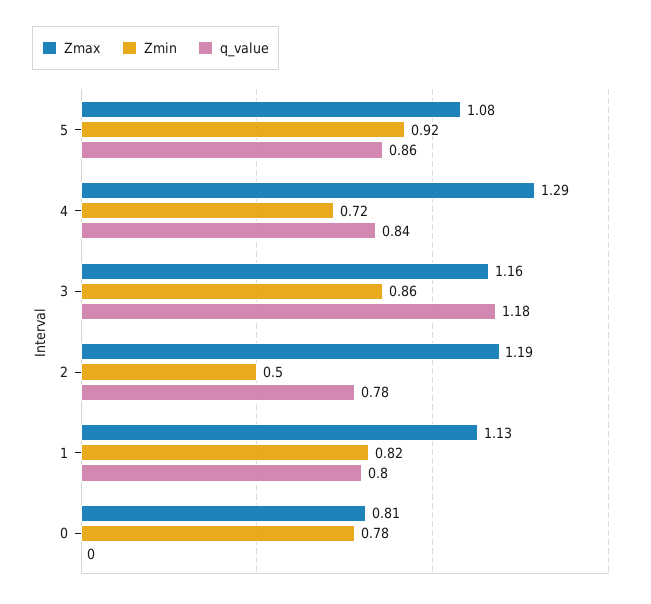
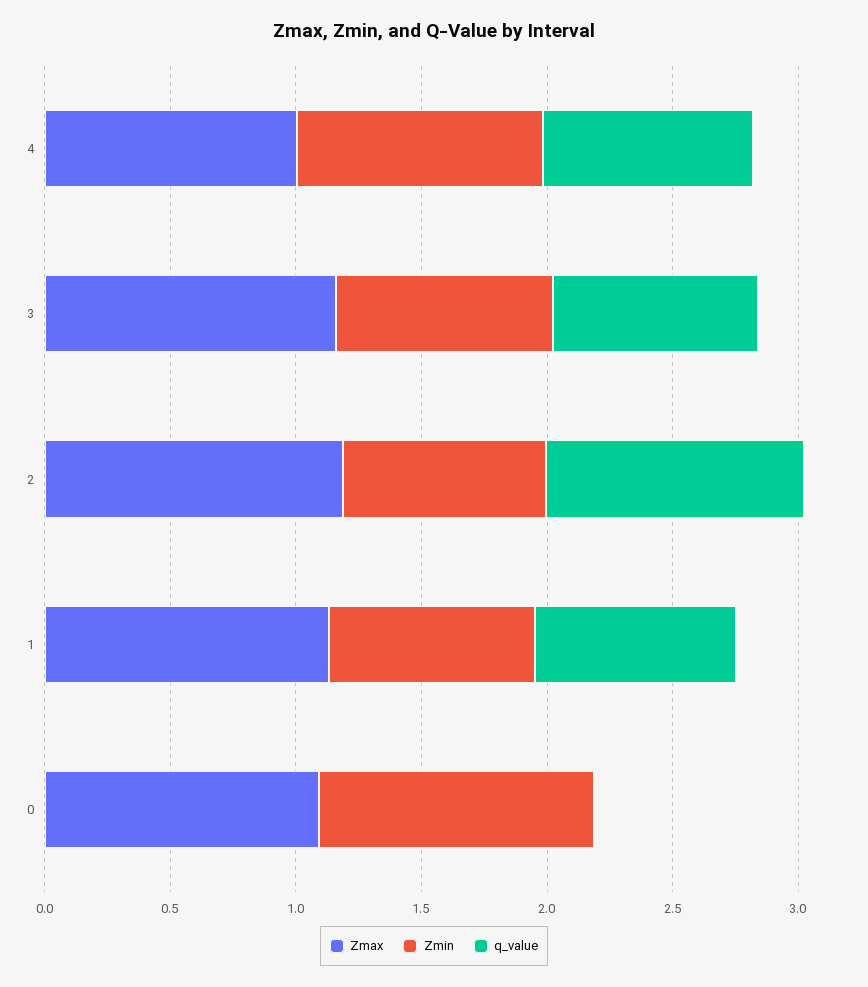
Zmax, 5: 1.08 -> none
Zmin, 5: 0.92 -> none
q_value, 5: 0.86 -> none
Zmax, 4: 1.29 -> 1
Zmin, 4: 0.72 -> 1
q_value, 3: 1.18 -> 0.8
Zmin, 2: 0.5 -> 0.8
q_value, 2: 0.78 -> 1
Zmax, 0: 0.81 -> 1.1
Zmin, 0: 0.78 -> 1.1

